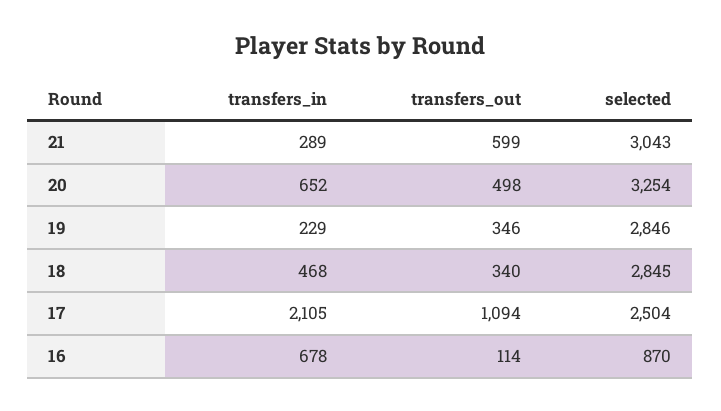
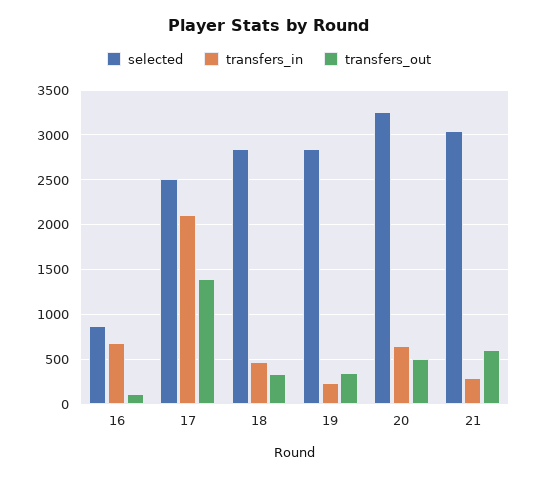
transfers_out, 17: 1094 -> 1400

